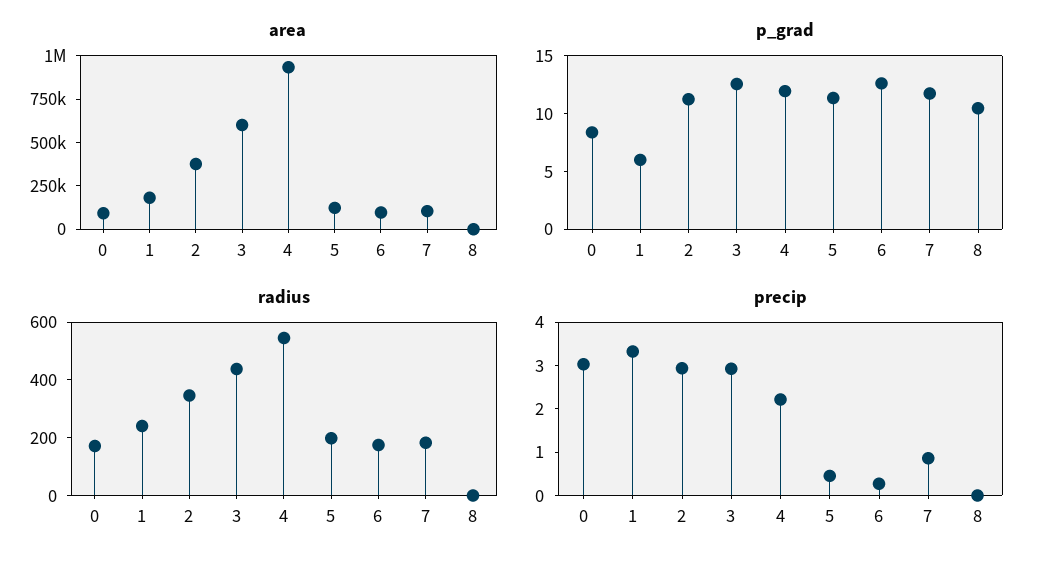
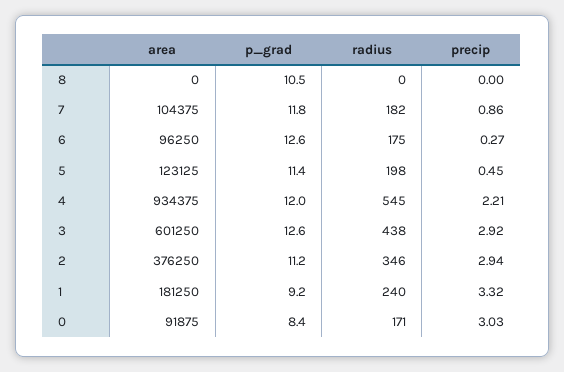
p_grad, 1: 6 -> 9.2

